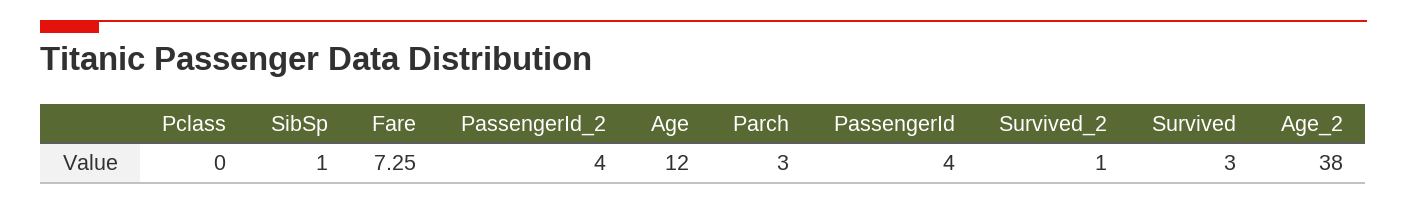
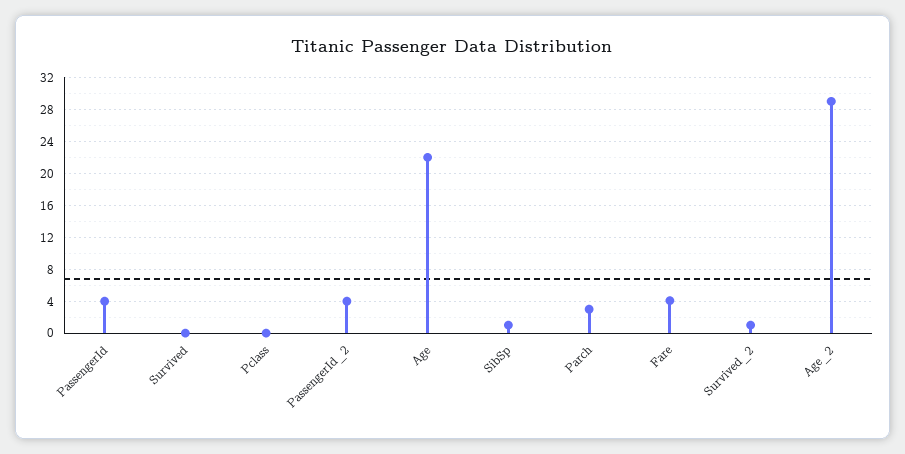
Fare: 7.25 -> 4
Age: 12 -> 22
Survived: 3 -> 0
Age_2: 38 -> 29

